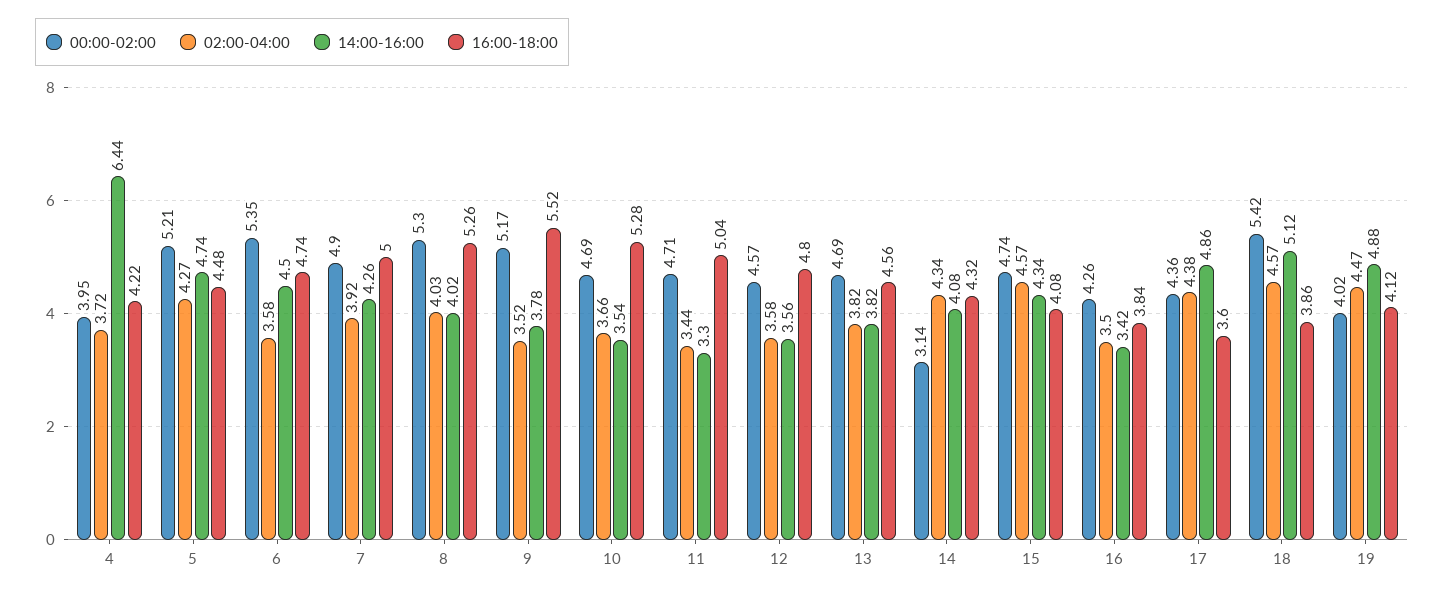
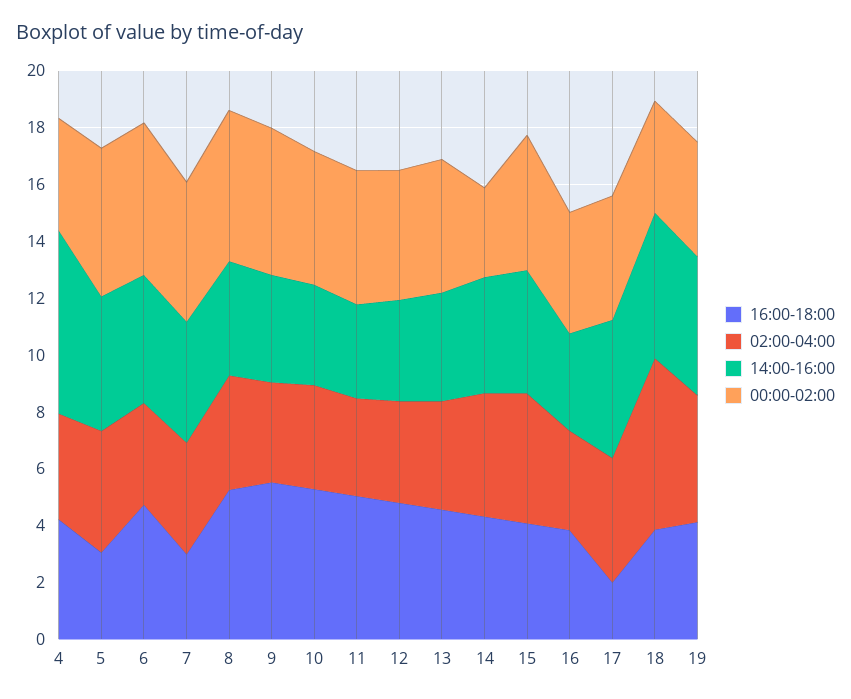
16:00-18:00, 5: 4.48 -> 3
16:00-18:00, 7: 5 -> 3
16:00-18:00, 17: 3.6 -> 2
00:00-02:00, 18: 5.42 -> 4
02:00-04:00, 18: 4.57 -> 6

